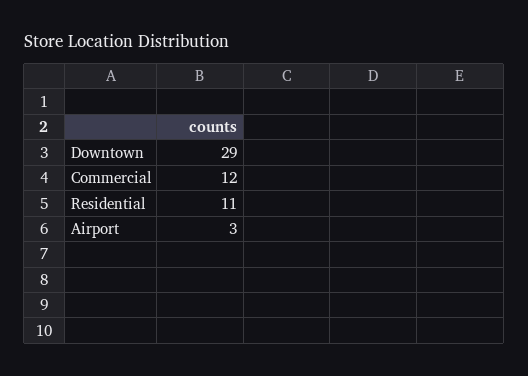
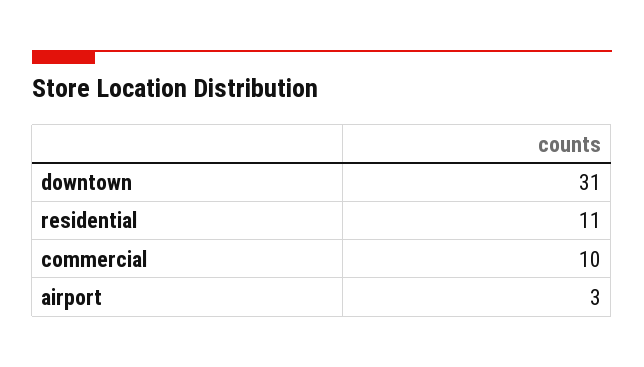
Downtown: 29 -> 31
Commercial: 12 -> 10

